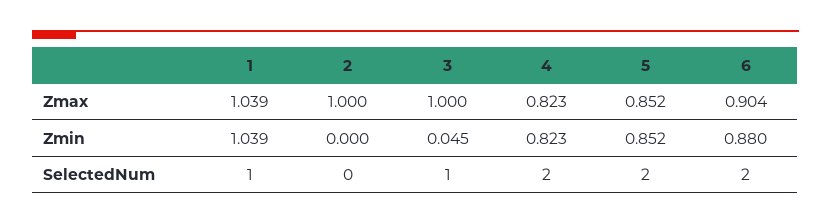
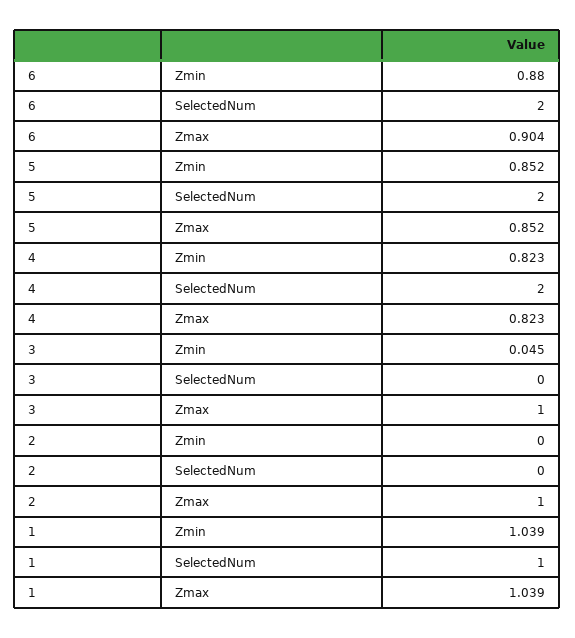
3, SelectedNum: 1 -> 0

